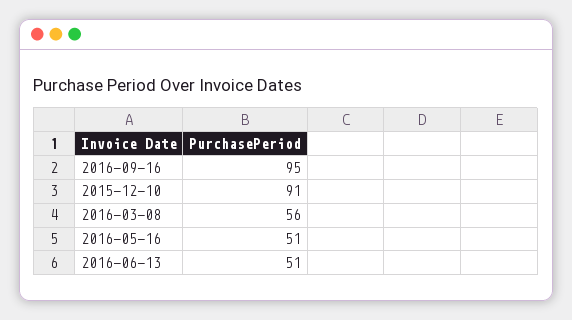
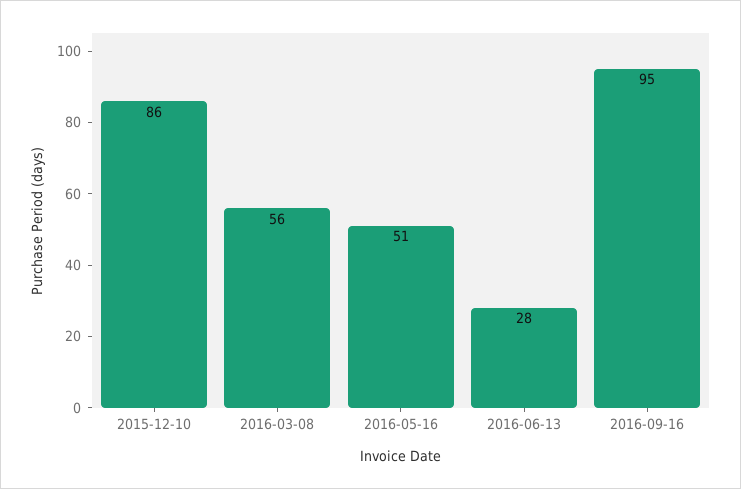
2015-12-10: 91 -> 86
2016-06-13: 51 -> 28

